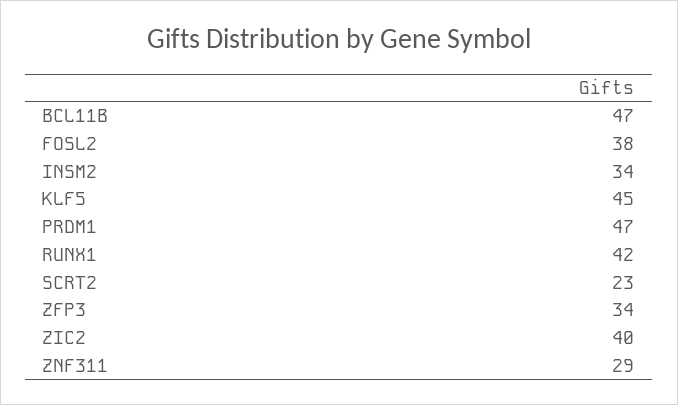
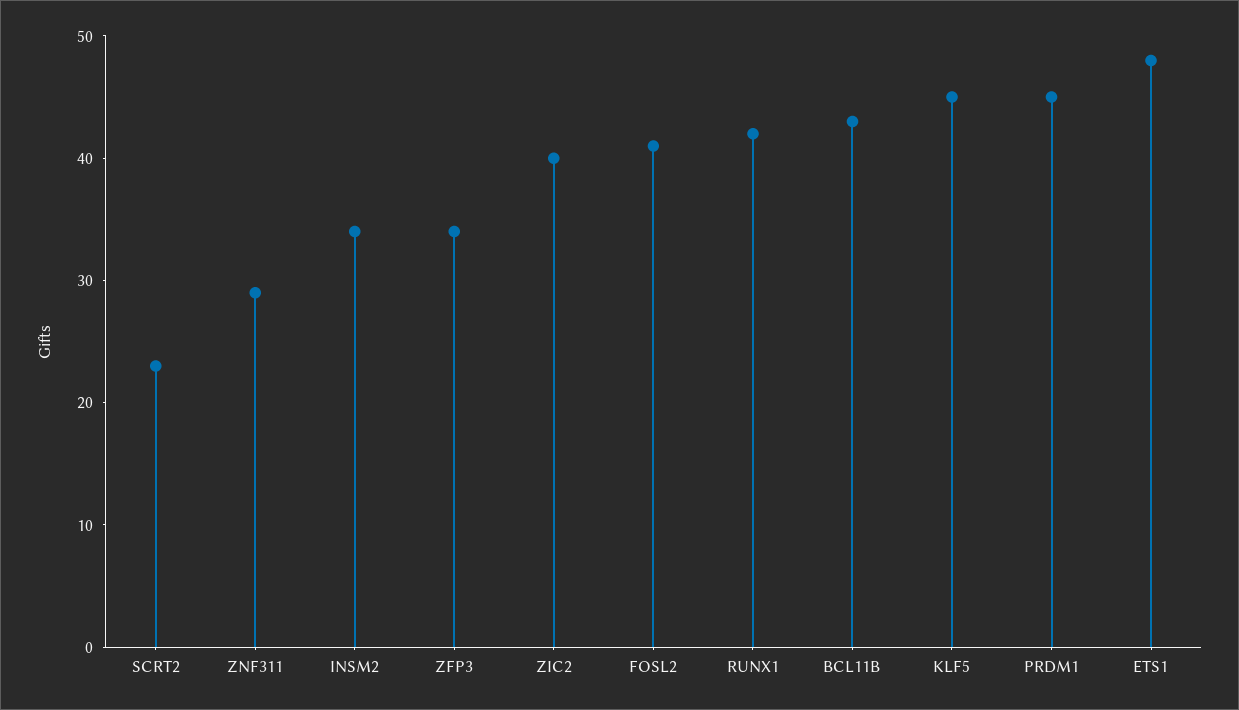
BCL11B: 47 -> 43
FOSL2: 38 -> 41
PRDM1: 47 -> 45
ETS1: none -> 48

